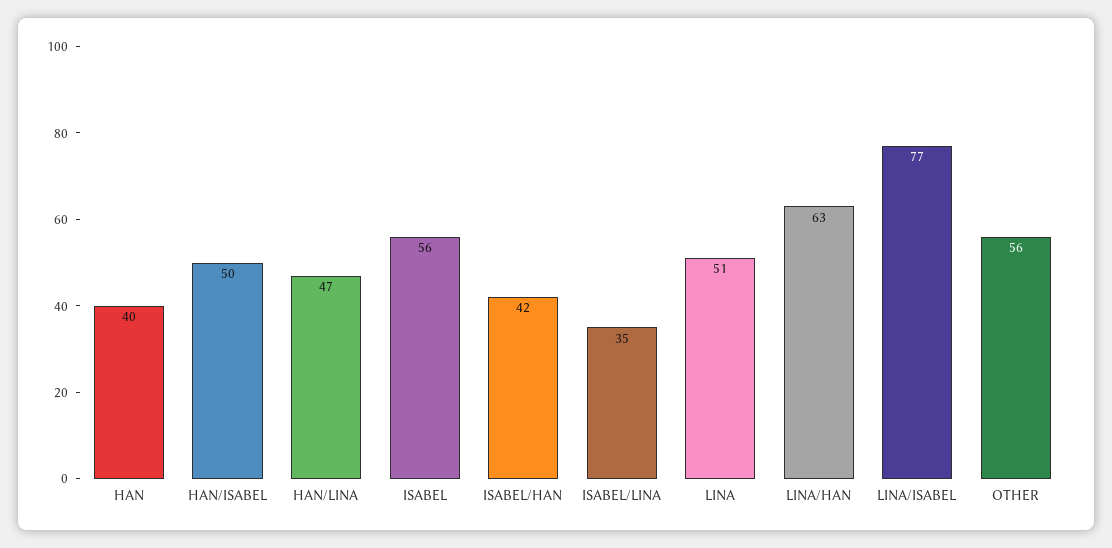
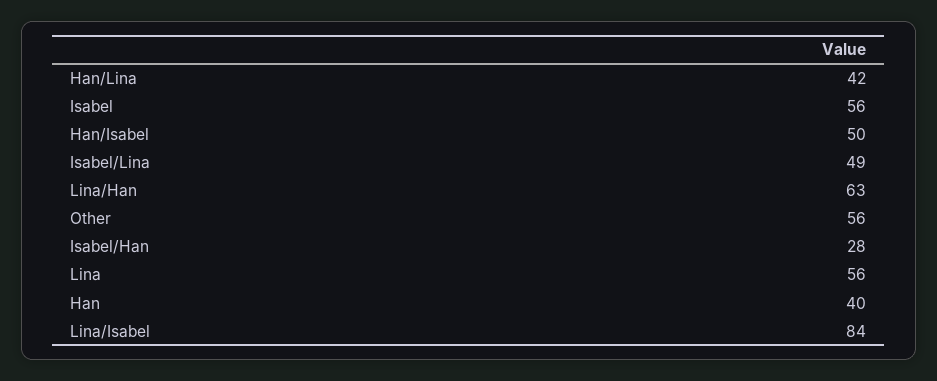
HAN/LINA: 47 -> 42
ISABEL/HAN: 42 -> 28
ISABEL/LINA: 35 -> 49
LINA: 51 -> 56
LINA/ISABEL: 77 -> 84

